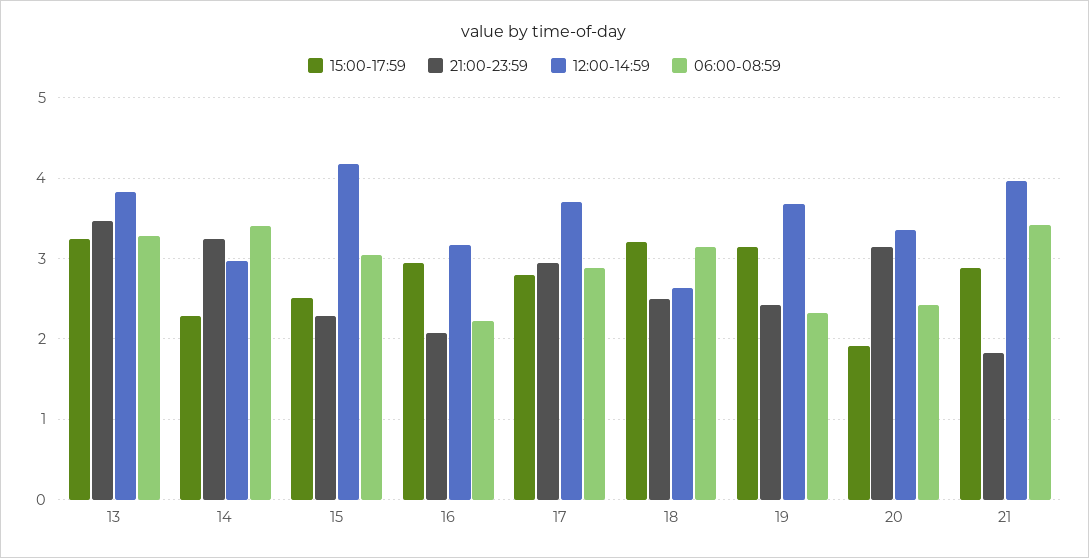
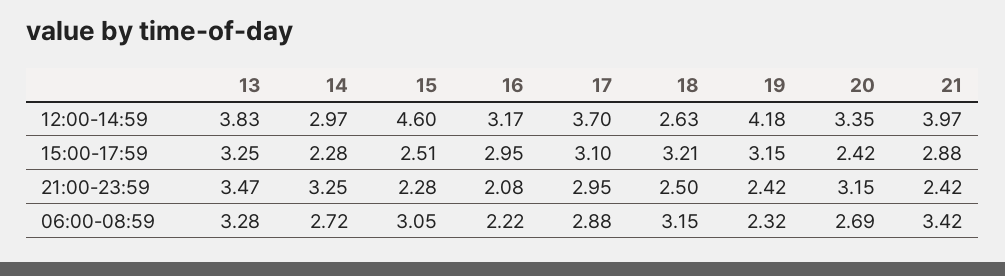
06:00-08:59, 14: 3.4 -> 2.72
12:00-14:59, 15: 4.2 -> 4.6
15:00-17:59, 17: 2.8 -> 3.1
12:00-14:59, 19: 3.7 -> 4.18
15:00-17:59, 20: 1.9 -> 2.42
06:00-08:59, 20: 2.4 -> 2.69
21:00-23:59, 21: 1.8 -> 2.42

